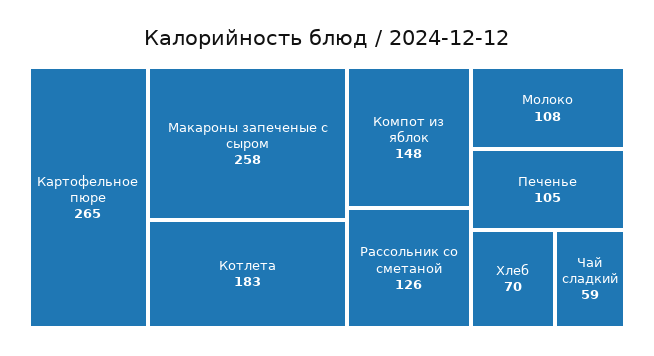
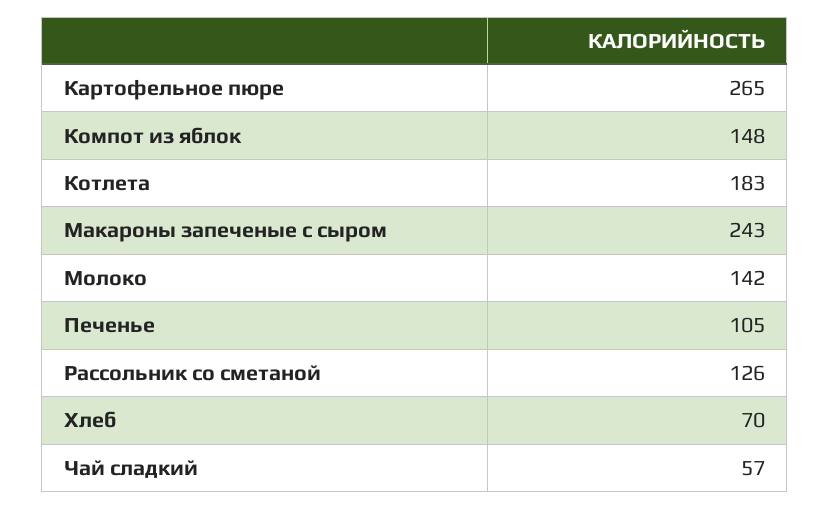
Макароны запеченые с сыром: 258 -> 243
Молоко: 108 -> 142
Чай сладкий: 59 -> 57

